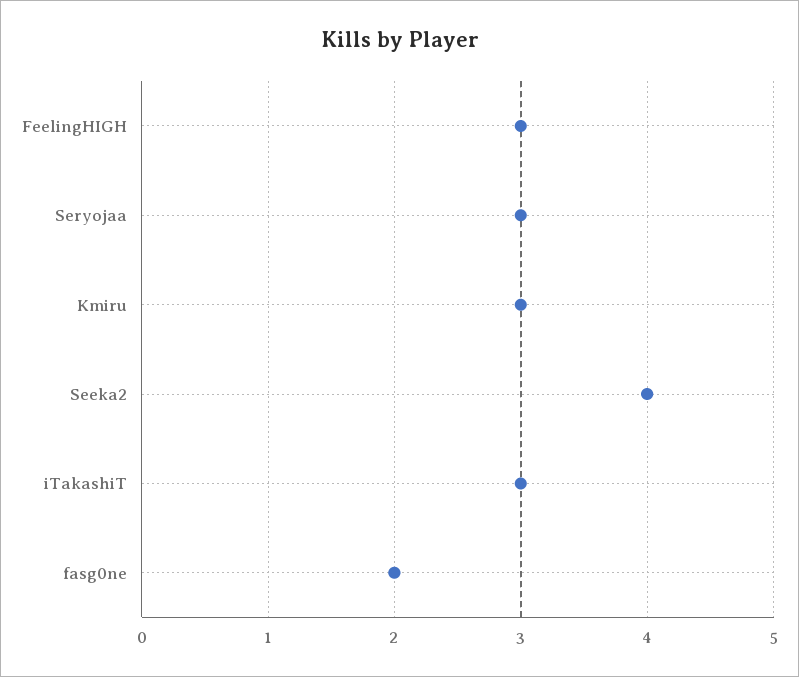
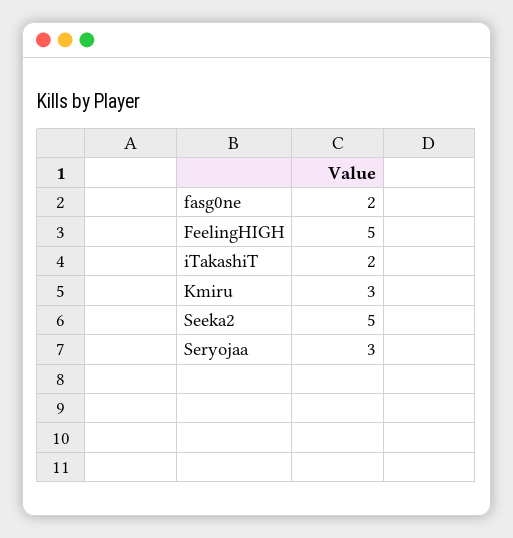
FeelingHIGH: 3 -> 5
Seeka2: 4 -> 5
iTakashiT: 3 -> 2

